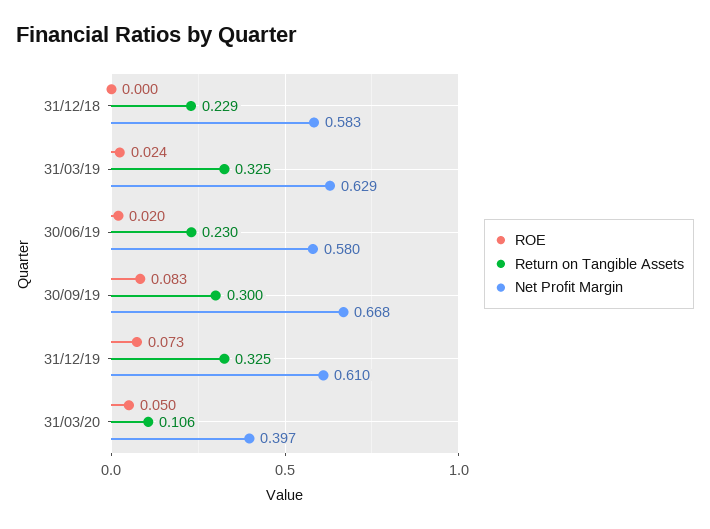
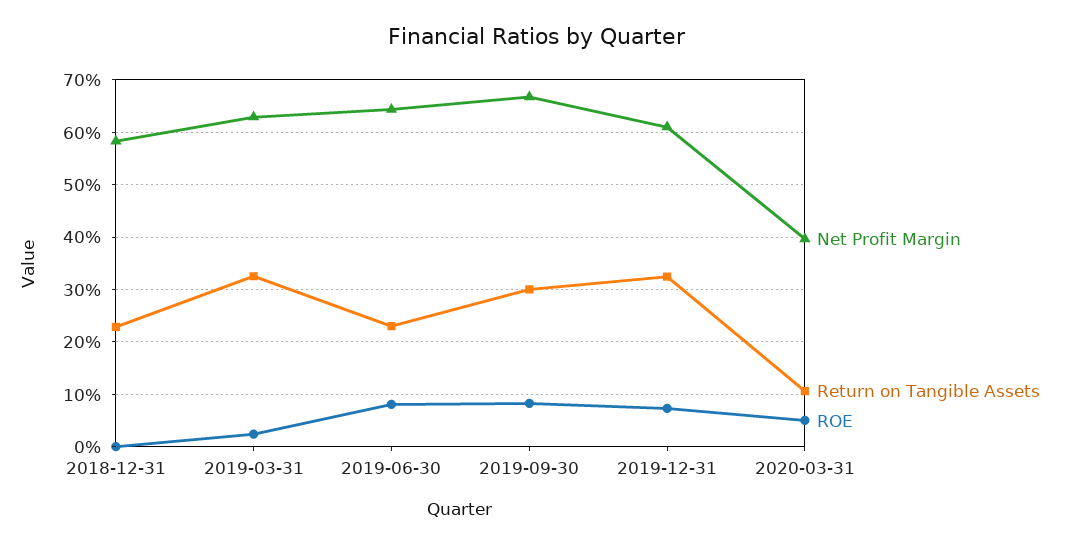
ROE, 30/06/19: 0.02 -> 0.08
Net Profit Margin, 30/06/19: 0.58 -> 0.64

